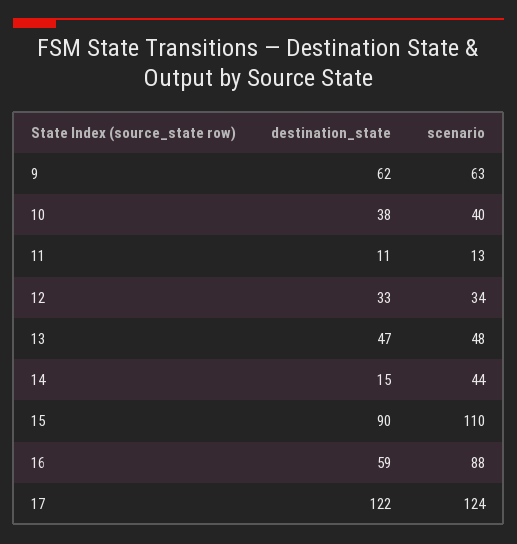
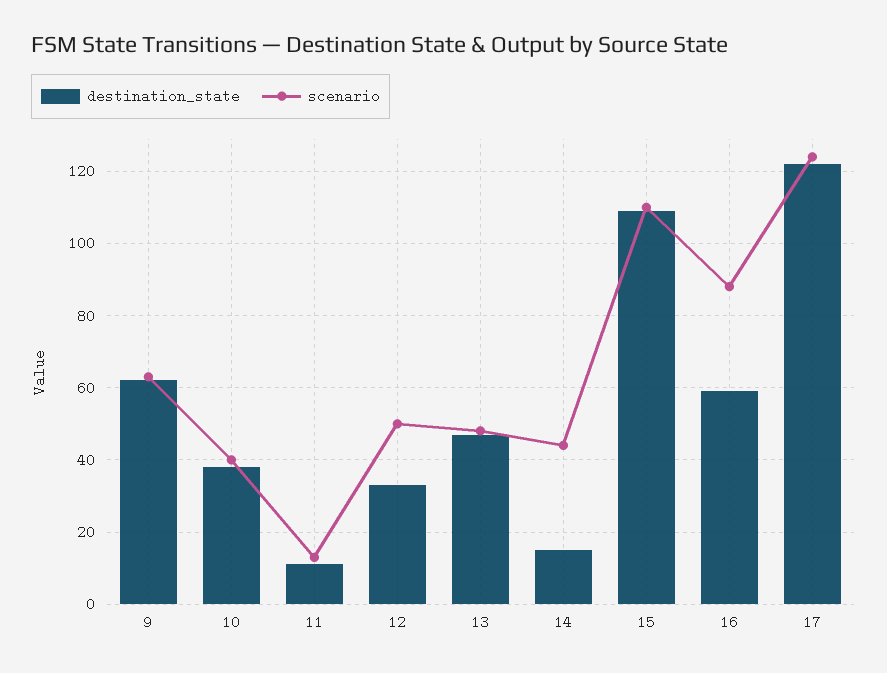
scenario, 12: 34 -> 50
destination_state, 15: 90 -> 110

